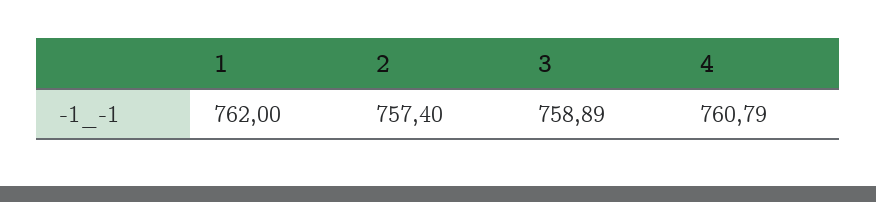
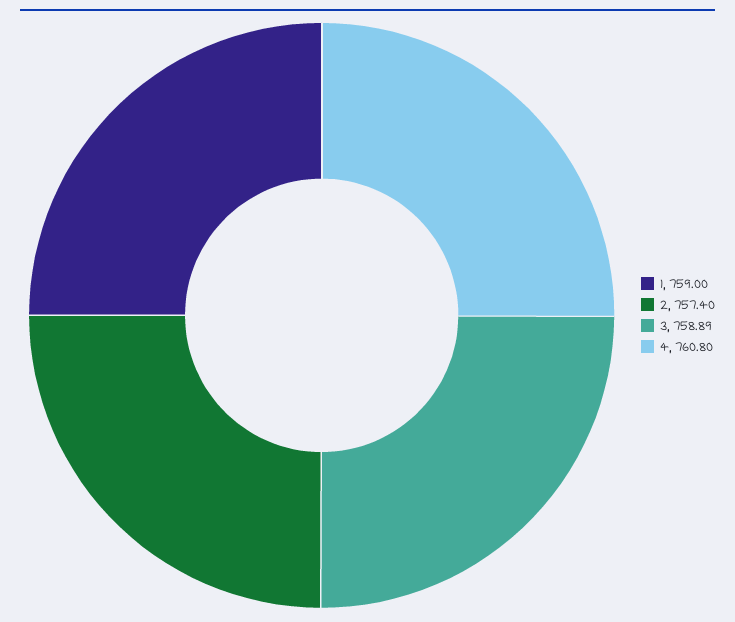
1: 762 -> 759
4: 760.79 -> 760.8

